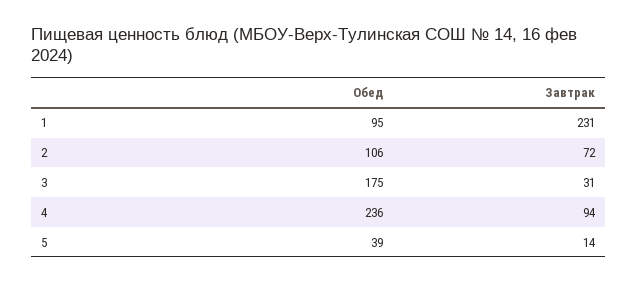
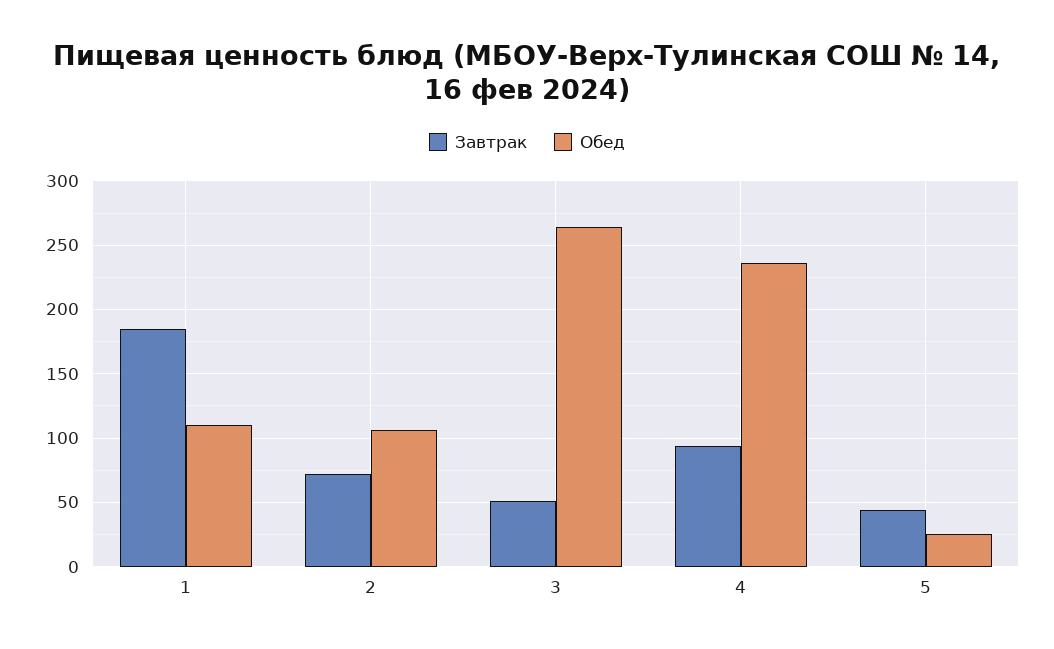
Обед, 1: 95 -> 110
Завтрак, 1: 231 -> 185
Обед, 3: 175 -> 265
Завтрак, 3: 31 -> 50
Обед, 5: 39 -> 25
Завтрак, 5: 14 -> 45

